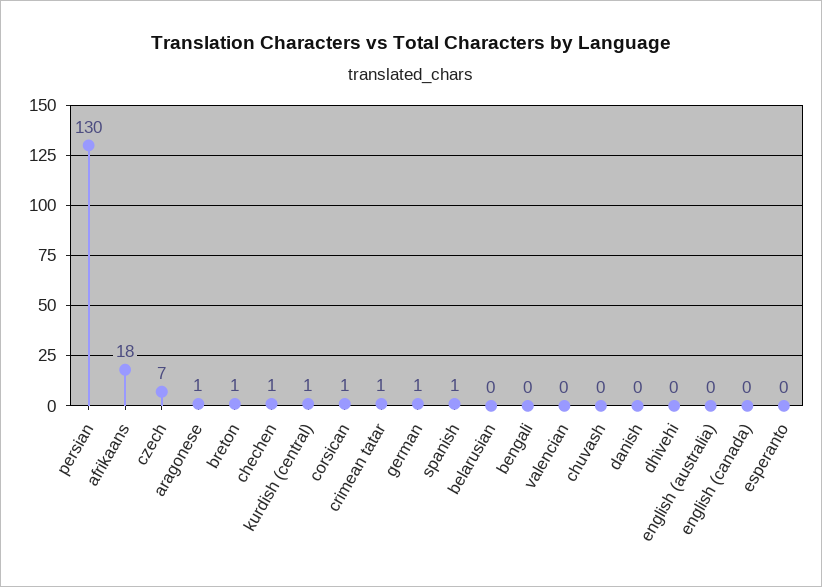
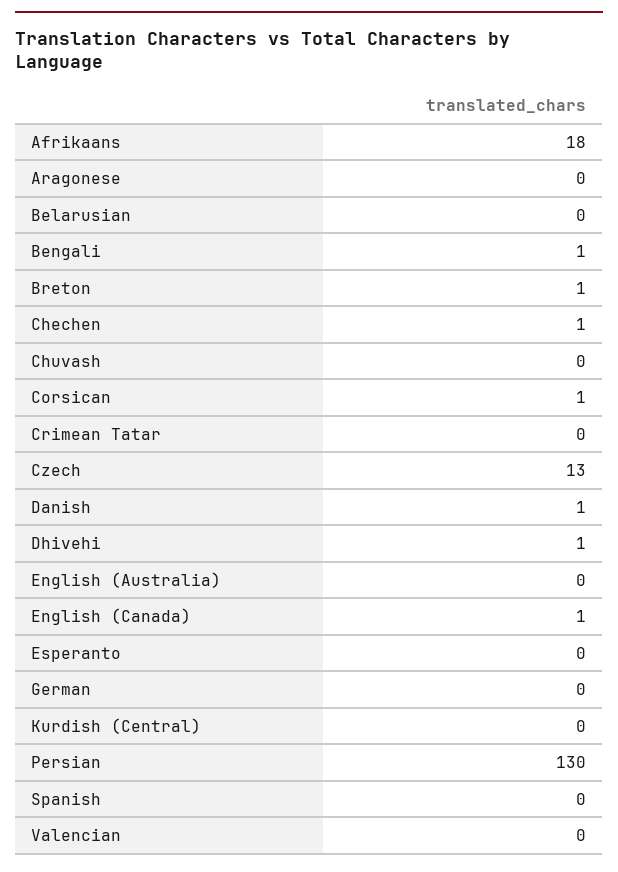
czech: 7 -> 13
aragonese: 1 -> 0
kurdish (central): 1 -> 0
crimean tatar: 1 -> 0
german: 1 -> 0
spanish: 1 -> 0
bengali: 0 -> 1
danish: 0 -> 1
dhivehi: 0 -> 1
english (canada): 0 -> 1

